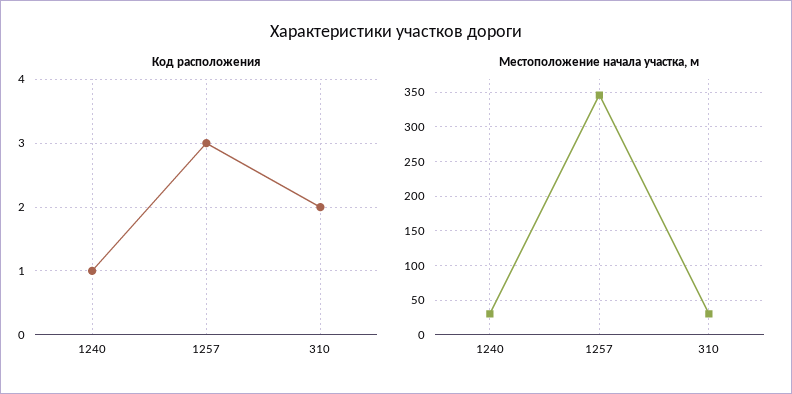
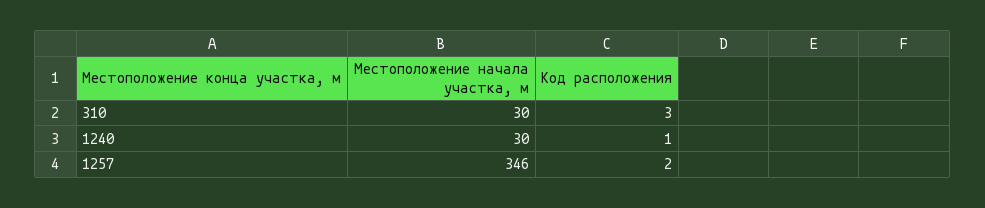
Код расположения, 1257: 3 -> 2
Код расположения, 310: 2 -> 3

